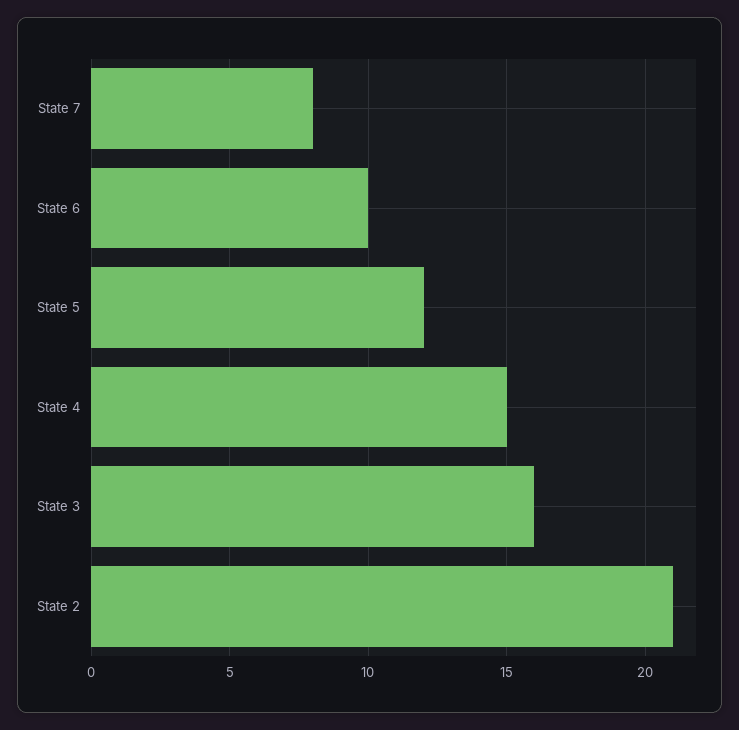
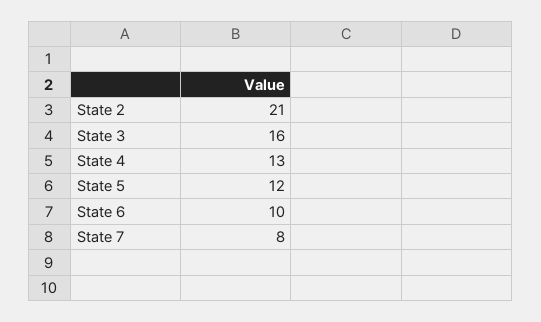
State 4: 15 -> 13

